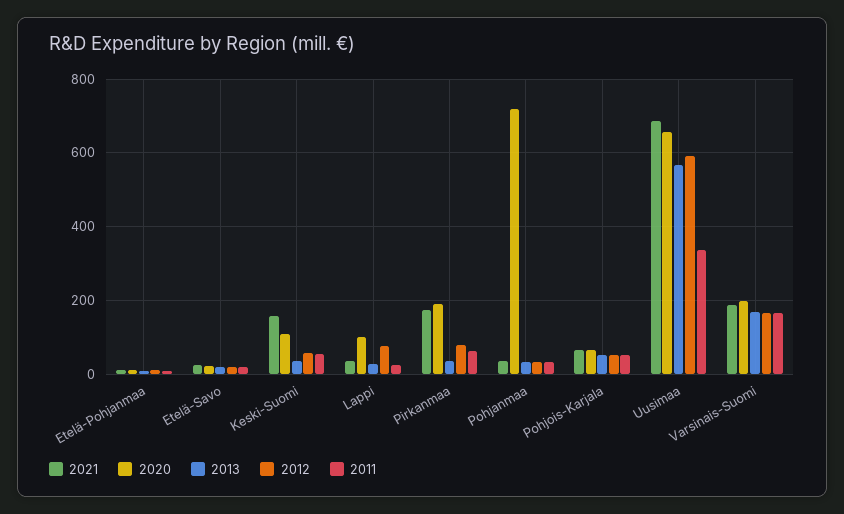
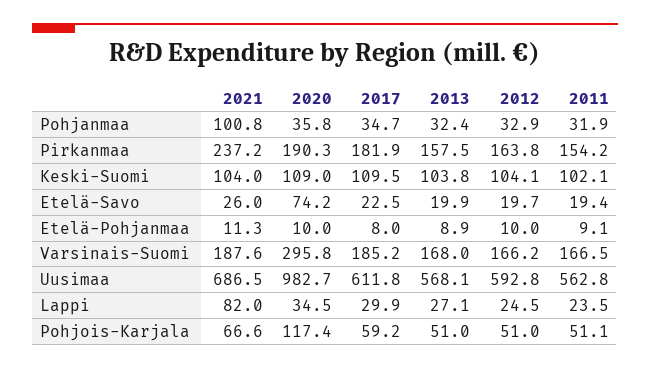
2020, Etelä-Savo: 20 -> 74.2
2021, Keski-Suomi: 160 -> 104
2013, Keski-Suomi: 40 -> 103.8
2012, Keski-Suomi: 60 -> 104.1
2011, Keski-Suomi: 60 -> 102.1
2021, Lappi: 40 -> 82
2020, Lappi: 100 -> 34.5
2012, Lappi: 80 -> 24.5
2021, Pirkanmaa: 180 -> 237.2
2013, Pirkanmaa: 40 -> 157.5
2012, Pirkanmaa: 80 -> 163.8
2011, Pirkanmaa: 60 -> 154.2
2021, Pohjanmaa: 40 -> 100.8
2020, Pohjanmaa: 720 -> 35.8
2020, Pohjois-Karjala: 60 -> 117.4
2020, Uusimaa: 660 -> 982.7
2011, Uusimaa: 340 -> 562.8
2020, Varsinais-Suomi: 200 -> 295.8
2017, Pohjanmaa: none -> 34.7
2017, Pirkanmaa: none -> 181.9
2017, Keski-Suomi: none -> 109.5
2017, Etelä-Savo: none -> 22.5
2017, Etelä-Pohjanmaa: none -> 8
2017, Varsinais-Suomi: none -> 185.2
2017, Uusimaa: none -> 611.8
2017, Lappi: none -> 29.9
2017, Pohjois-Karjala: none -> 59.2

